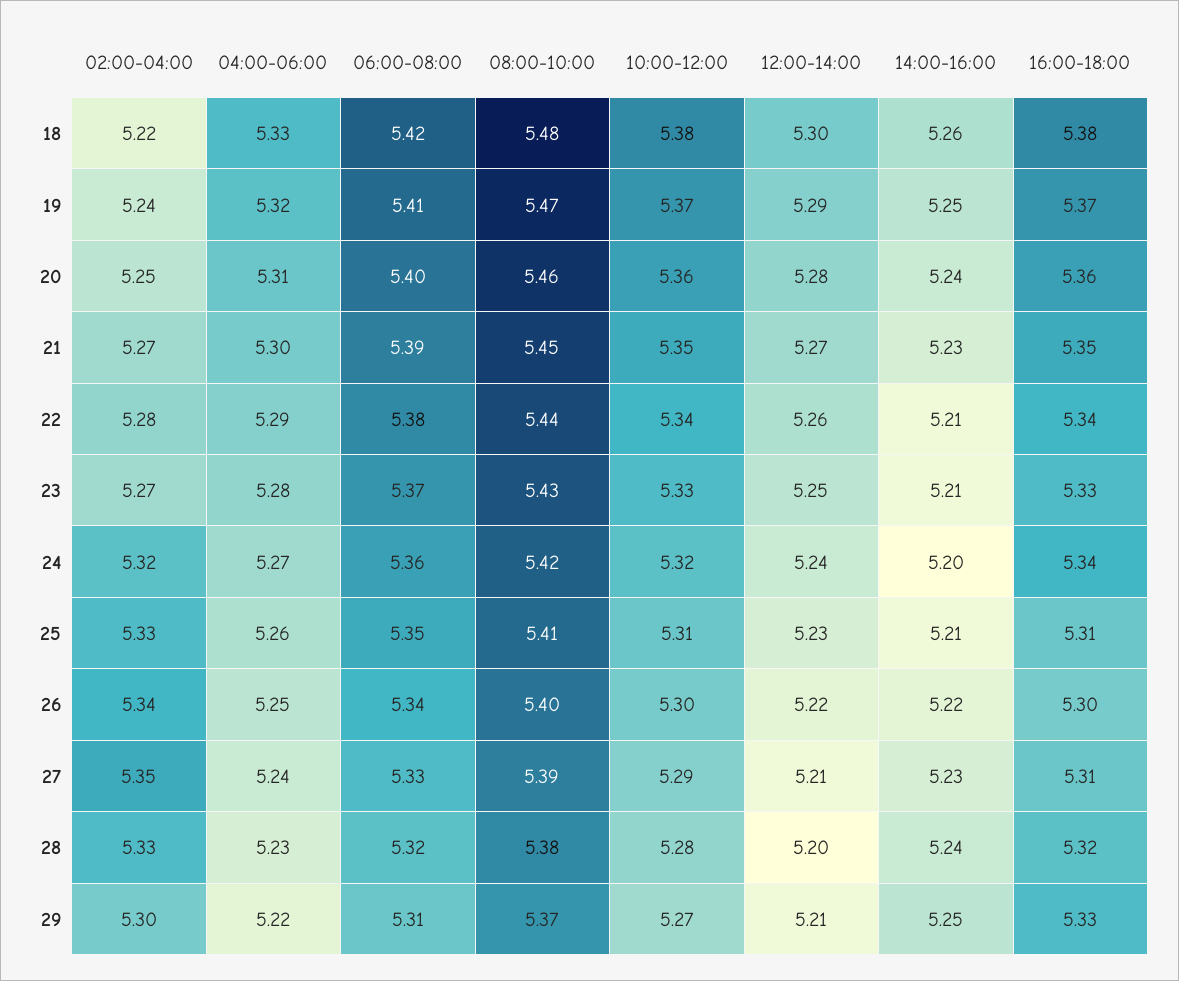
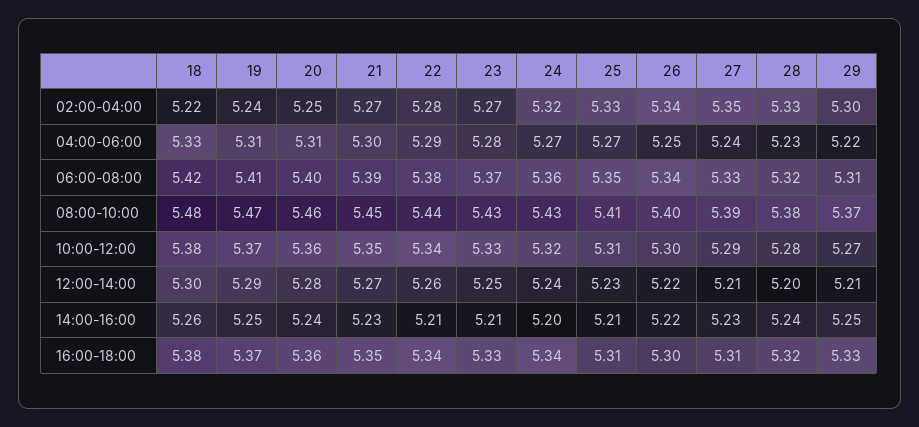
04:00-06:00, 19: 5.32 -> 5.31
08:00-10:00, 24: 5.42 -> 5.43
04:00-06:00, 25: 5.26 -> 5.27

